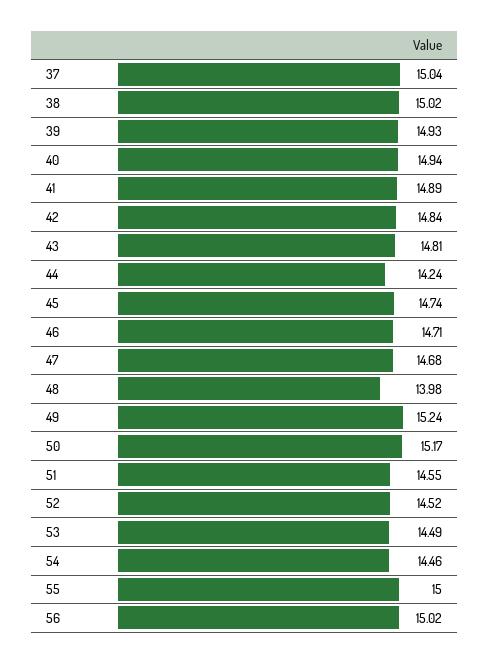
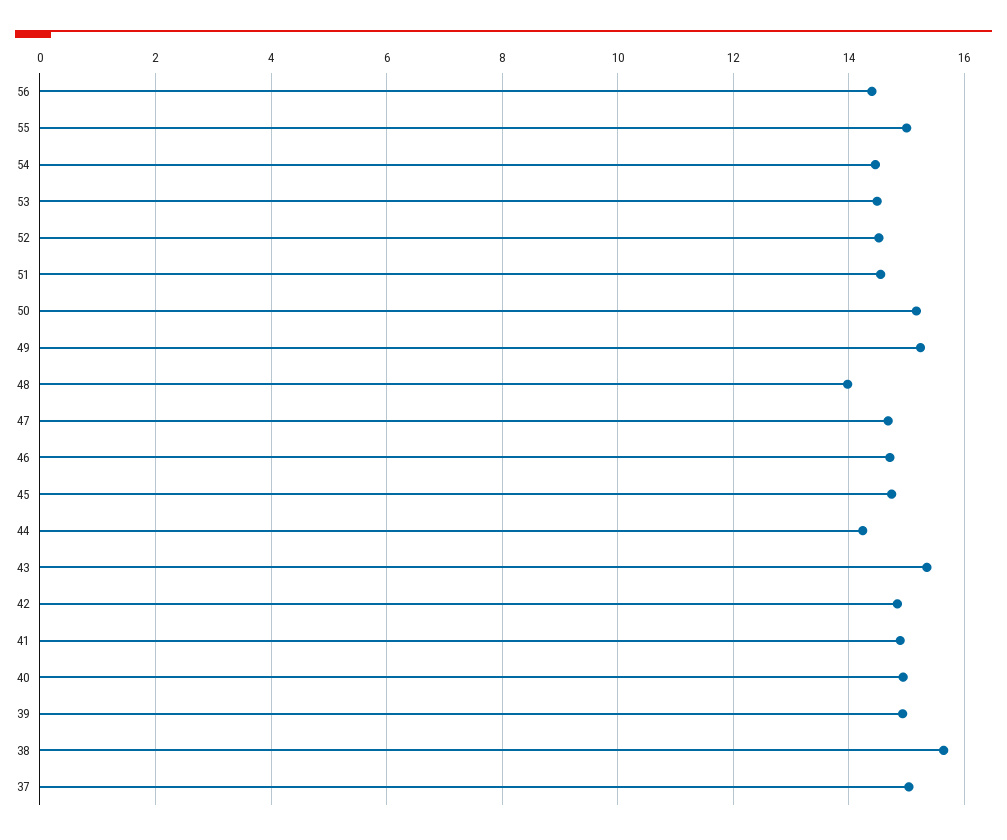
38: 15.02 -> 15.6
43: 14.81 -> 15.4
56: 15.02 -> 14.4

